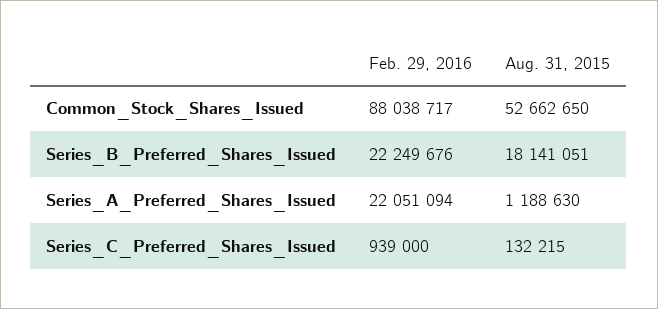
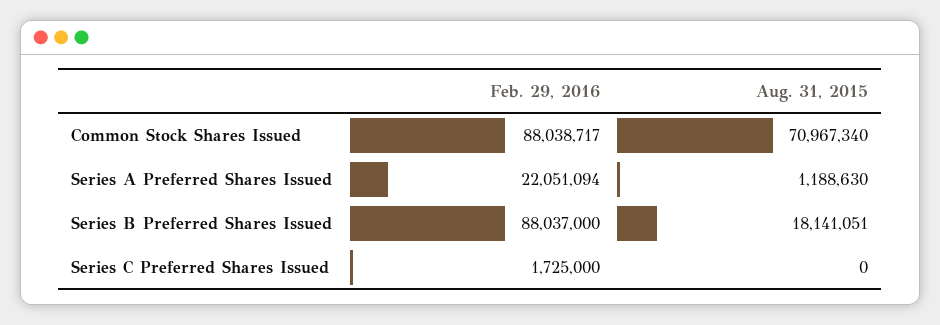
Aug. 31, 2015, Common_Stock_Shares_Issued: 52662650 -> 70967340
Feb. 29, 2016, Series_B_Preferred_Shares_Issued: 22249676 -> 88037000
Feb. 29, 2016, Series_C_Preferred_Shares_Issued: 939000 -> 1725000
Aug. 31, 2015, Series_C_Preferred_Shares_Issued: 132215 -> 0

